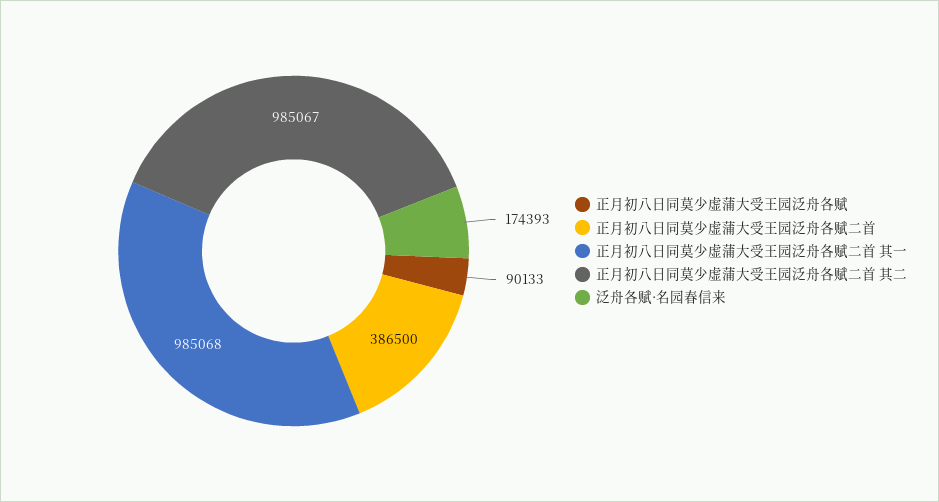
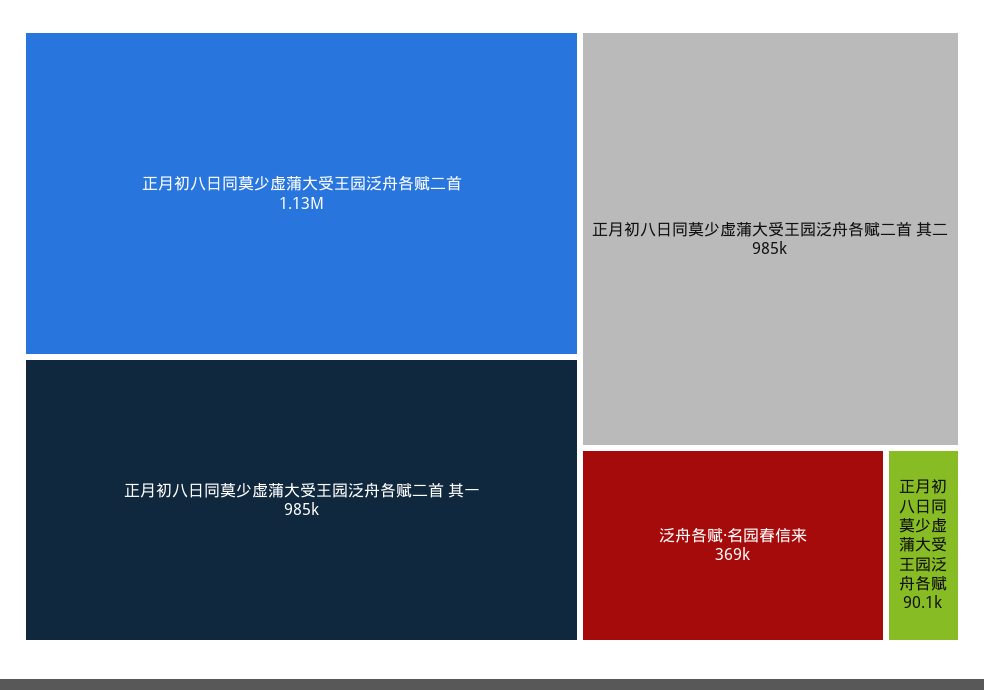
正月初八日同莫少虚蒲大受王园泛舟各赋二首: 386500 -> 1130000
泛舟各赋·名园春信来: 174393 -> 369000

